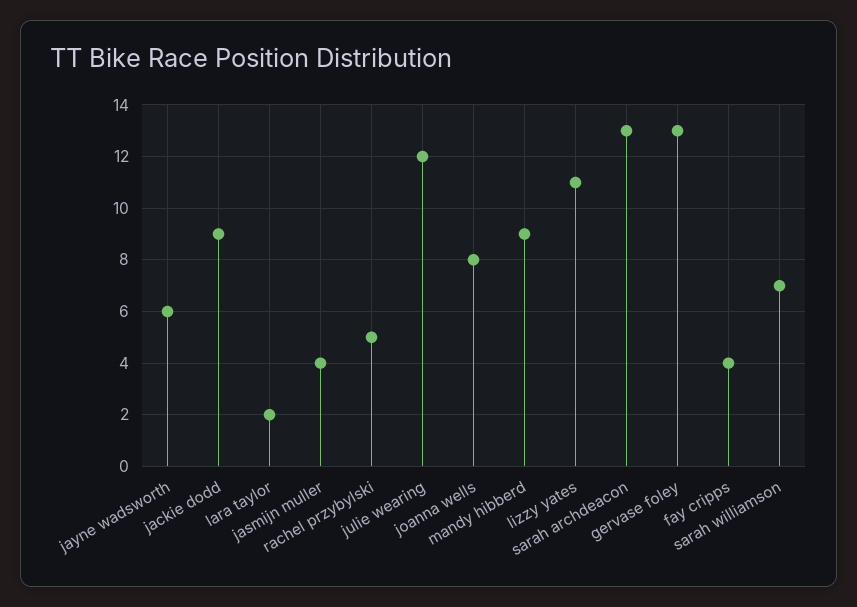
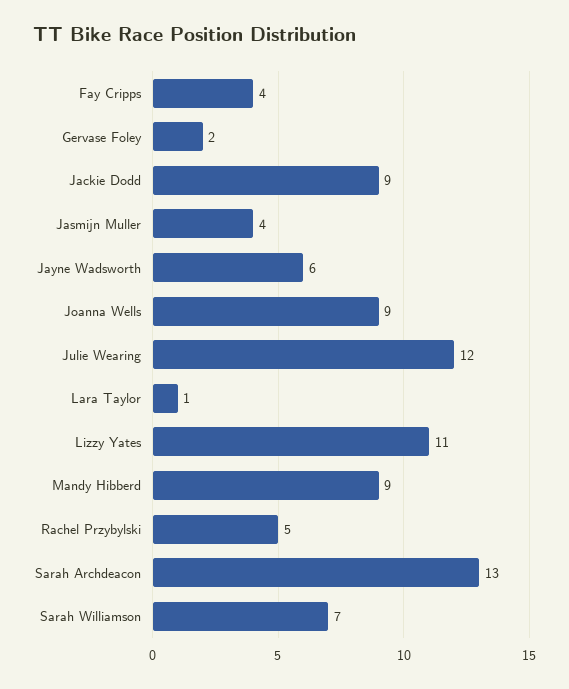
lara taylor: 2 -> 1
joanna wells: 8 -> 9
gervase foley: 13 -> 2

